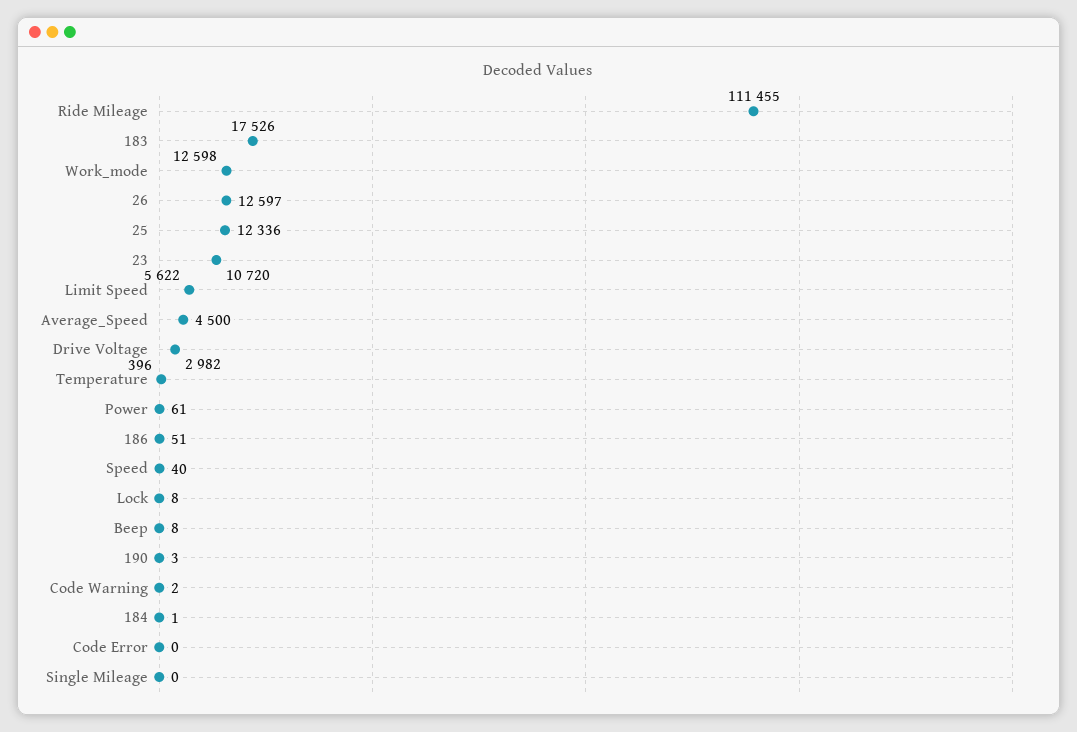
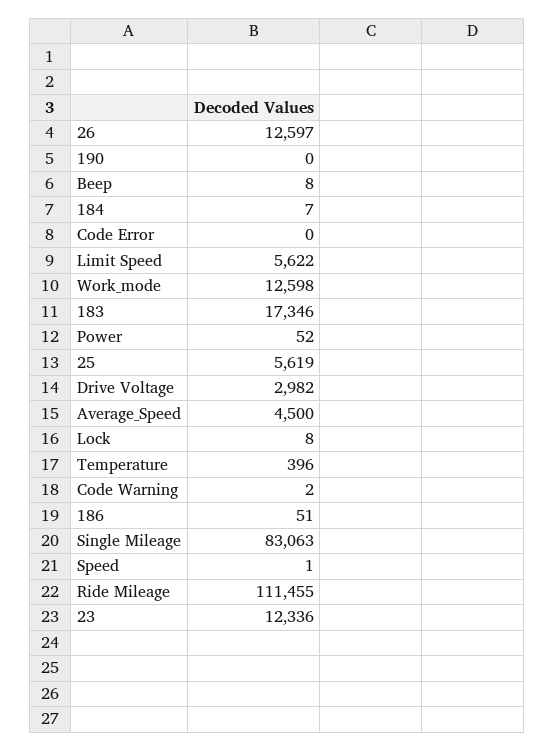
183: 17526 -> 17346
25: 12336 -> 5619
23: 10720 -> 12336
Power: 61 -> 52
Speed: 40 -> 1
190: 3 -> 0
184: 1 -> 7
Single Mileage: 0 -> 83063

